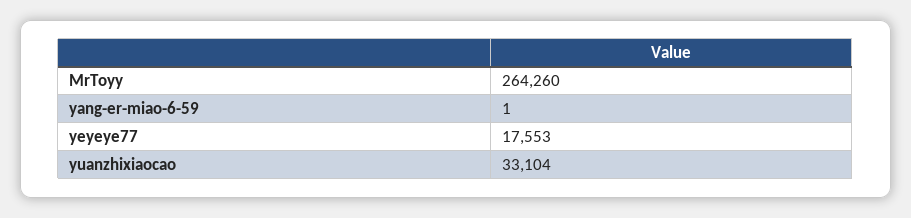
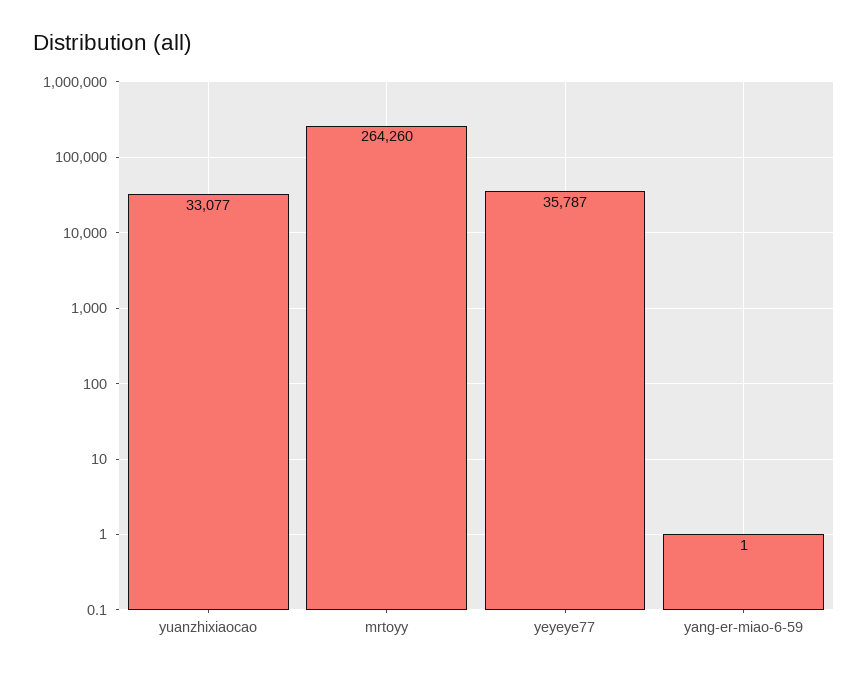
yeyeye77: 17553 -> 35787
yuanzhixiaocao: 33104 -> 33077

